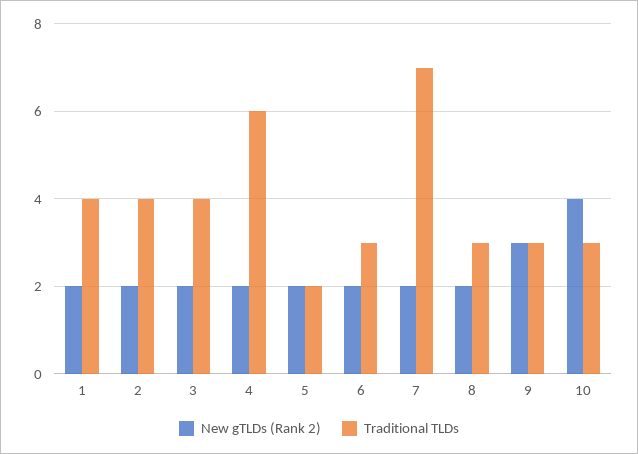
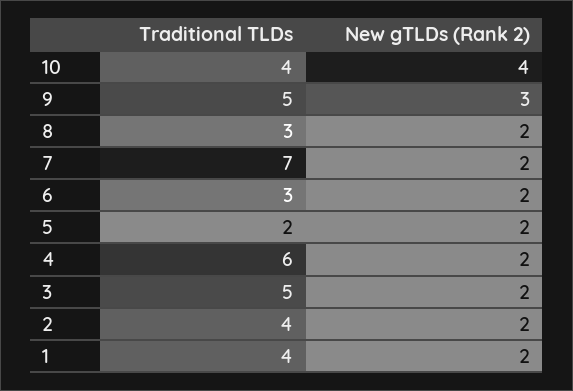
Traditional TLDs, 3: 4 -> 5
Traditional TLDs, 9: 3 -> 5
Traditional TLDs, 10: 3 -> 4

